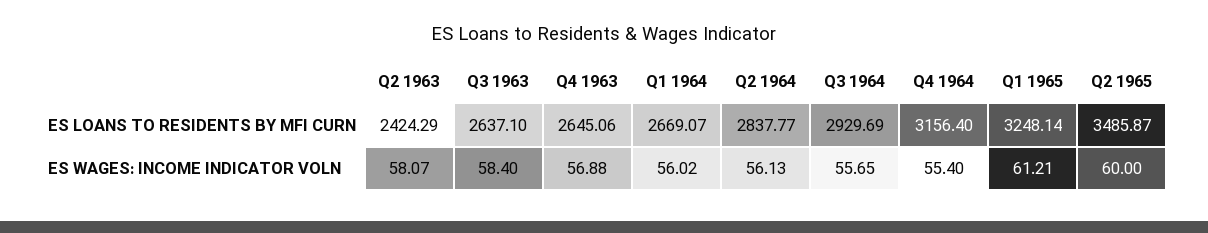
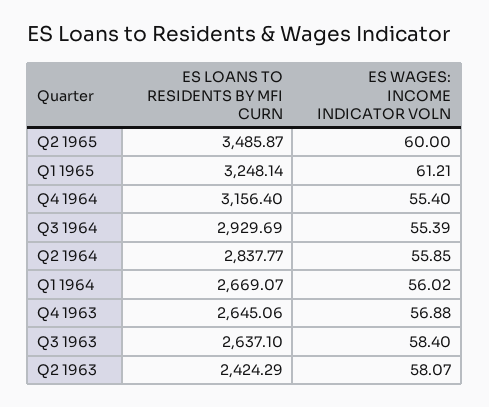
Q2 1964, ES WAGES: INCOME INDICATOR VOLN: 56.13 -> 55.85
Q3 1964, ES WAGES: INCOME INDICATOR VOLN: 55.65 -> 55.39

